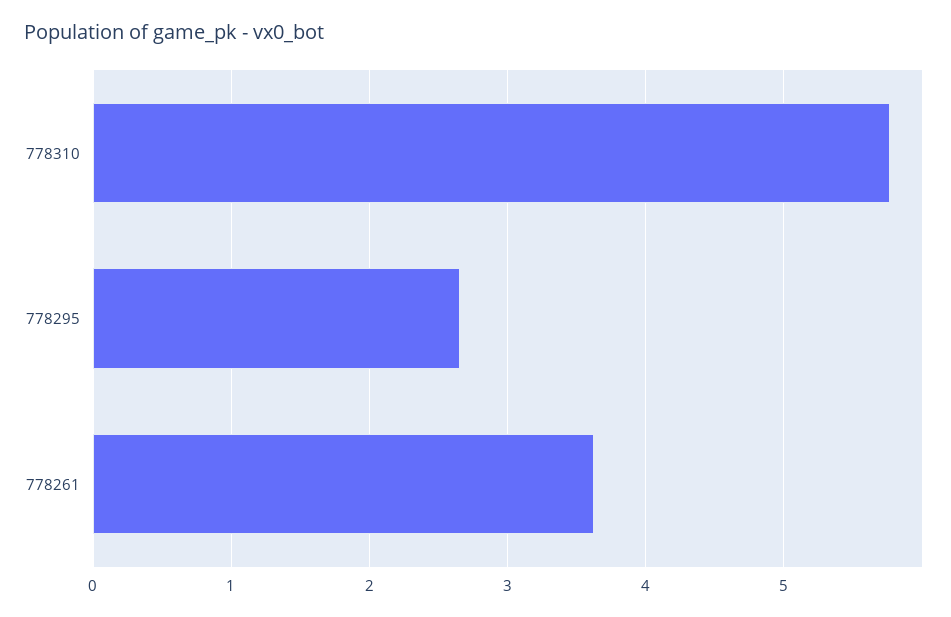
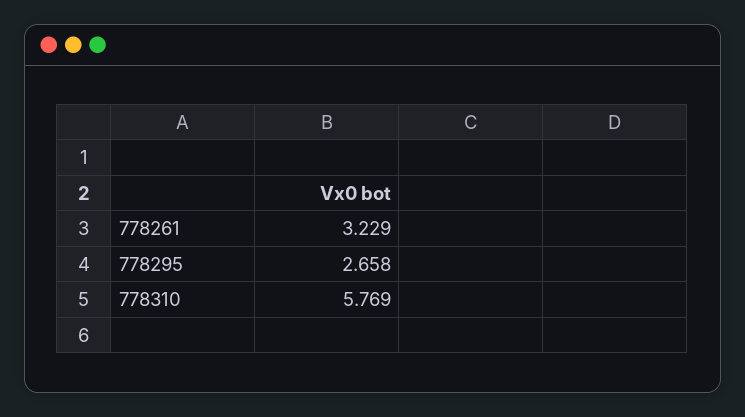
778261: 3.6 -> 3.229

